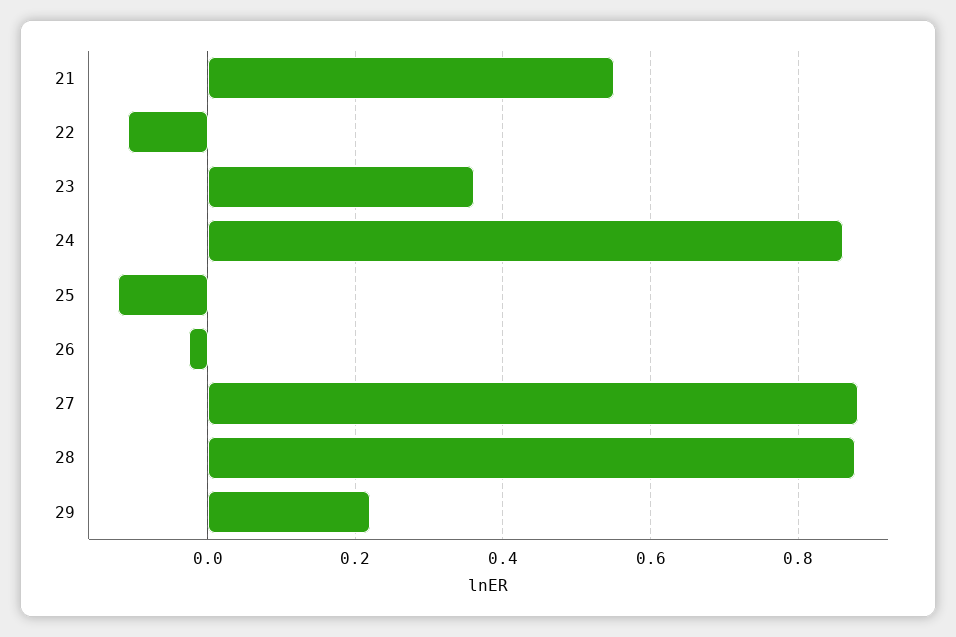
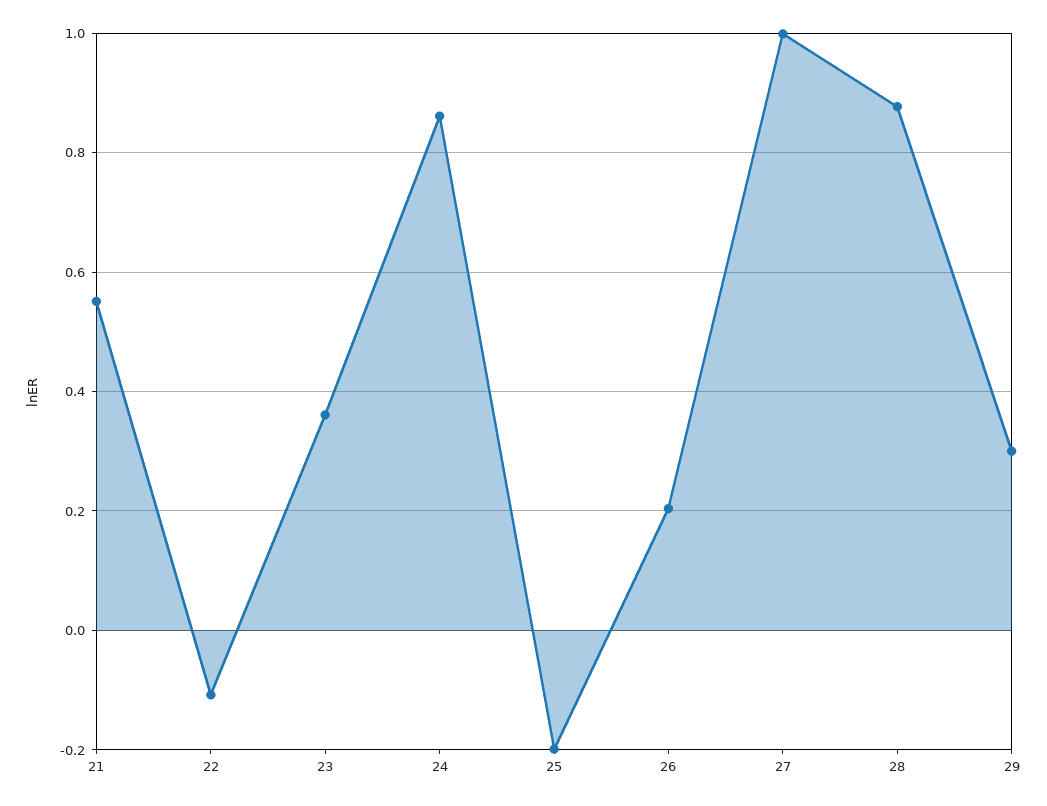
25: -0.12 -> -0.2
26: -0.02 -> 0.2
27: 0.88 -> 1
29: 0.22 -> 0.3

